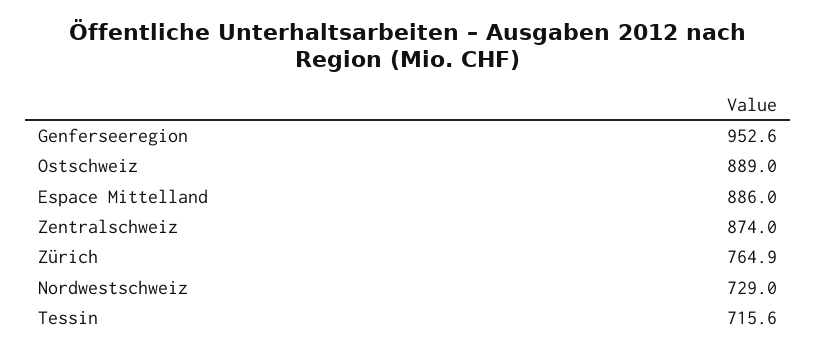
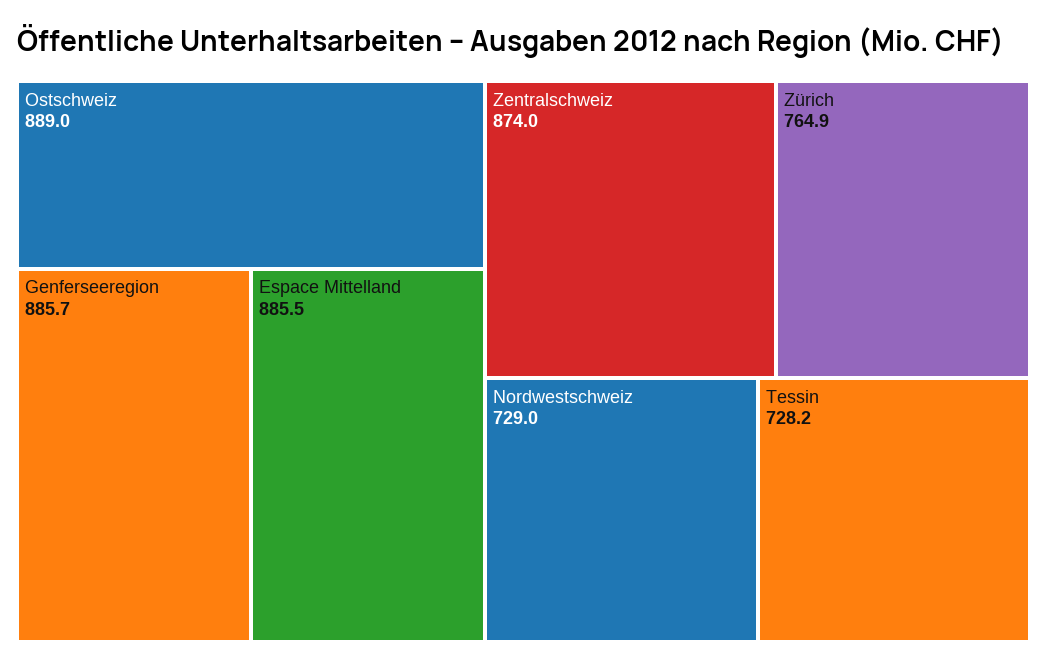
Genferseeregion: 952.6 -> 885.7
Espace Mittelland: 886 -> 885.5
Tessin: 715.6 -> 728.2

